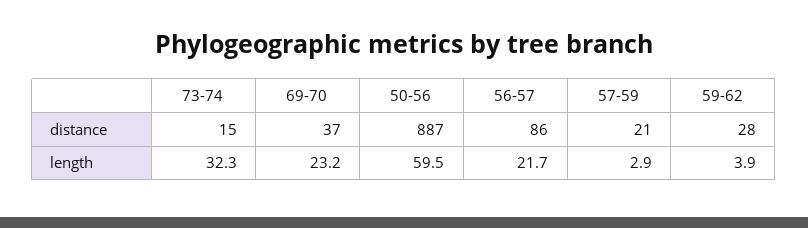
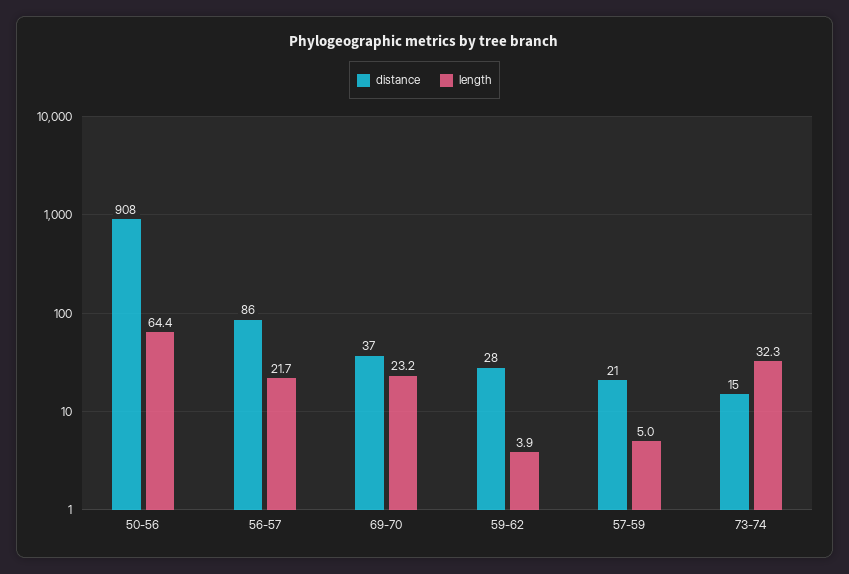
distance, 50-56: 887 -> 908
length, 50-56: 59.5 -> 64.4
length, 57-59: 2.9 -> 5

